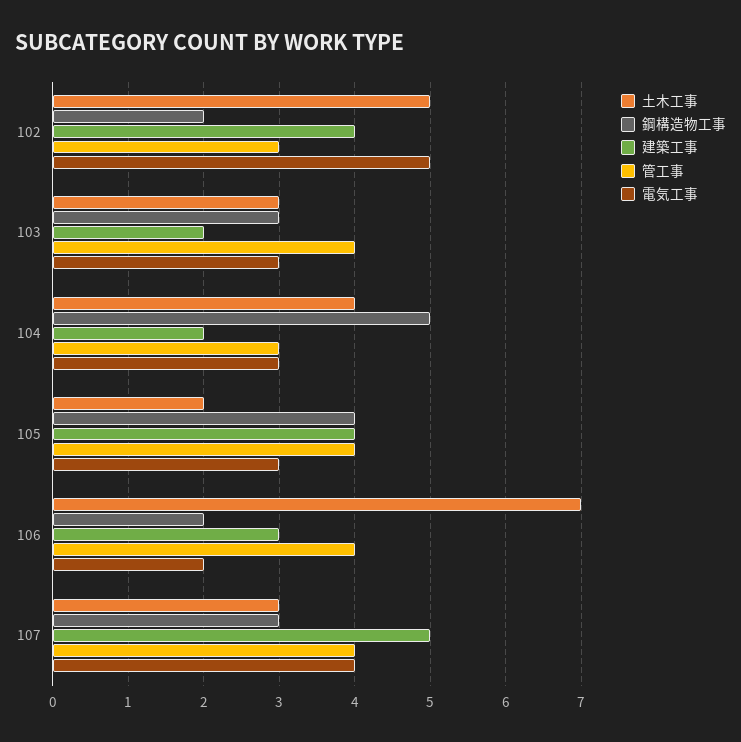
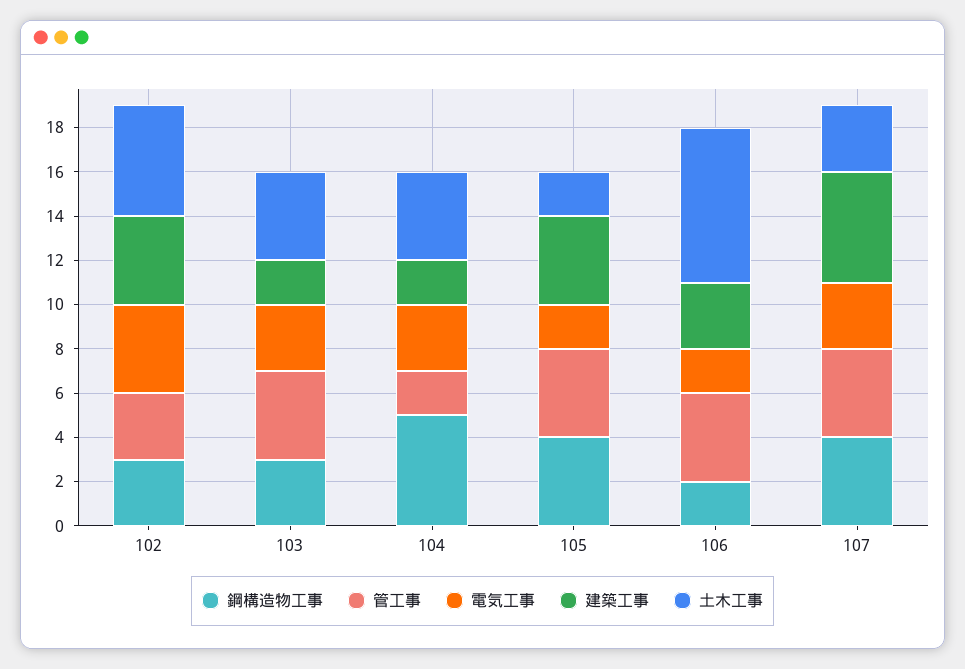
鋼構造物工事, 102: 2 -> 3
電気工事, 102: 5 -> 4
土木工事, 103: 3 -> 4
管工事, 104: 3 -> 2
電気工事, 105: 3 -> 2
鋼構造物工事, 107: 3 -> 4
電気工事, 107: 4 -> 3

